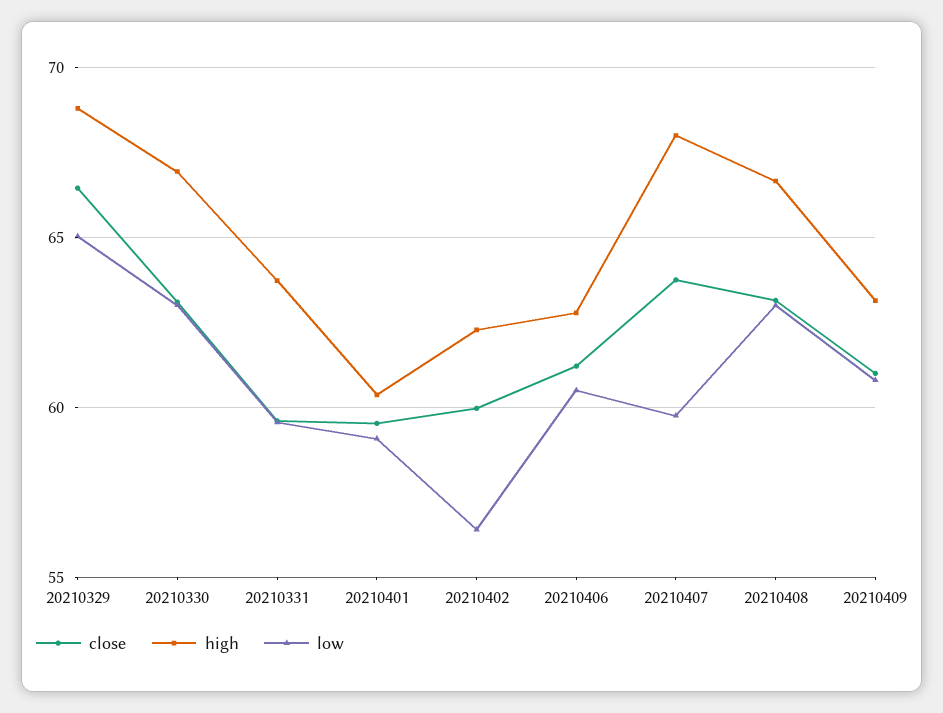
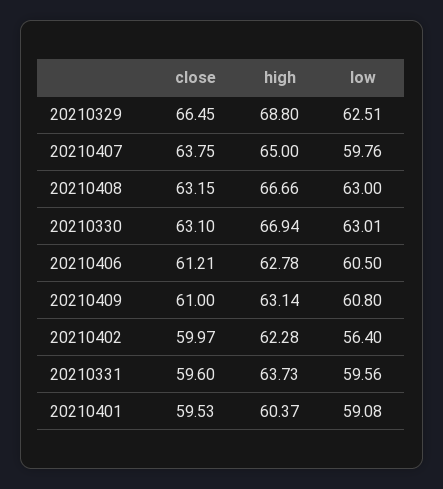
low, 20210329: 65 -> 62.51
high, 20210407: 68 -> 65

